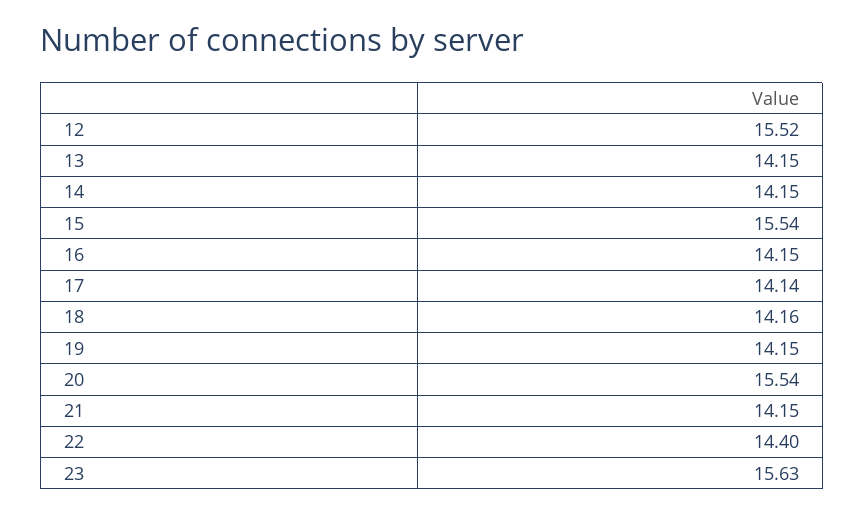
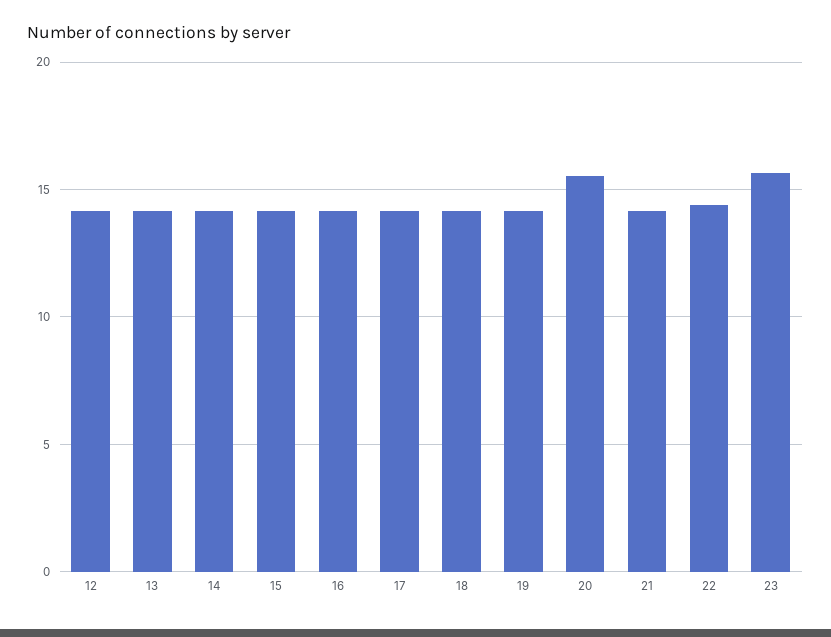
12: 15.52 -> 14
15: 15.54 -> 14

